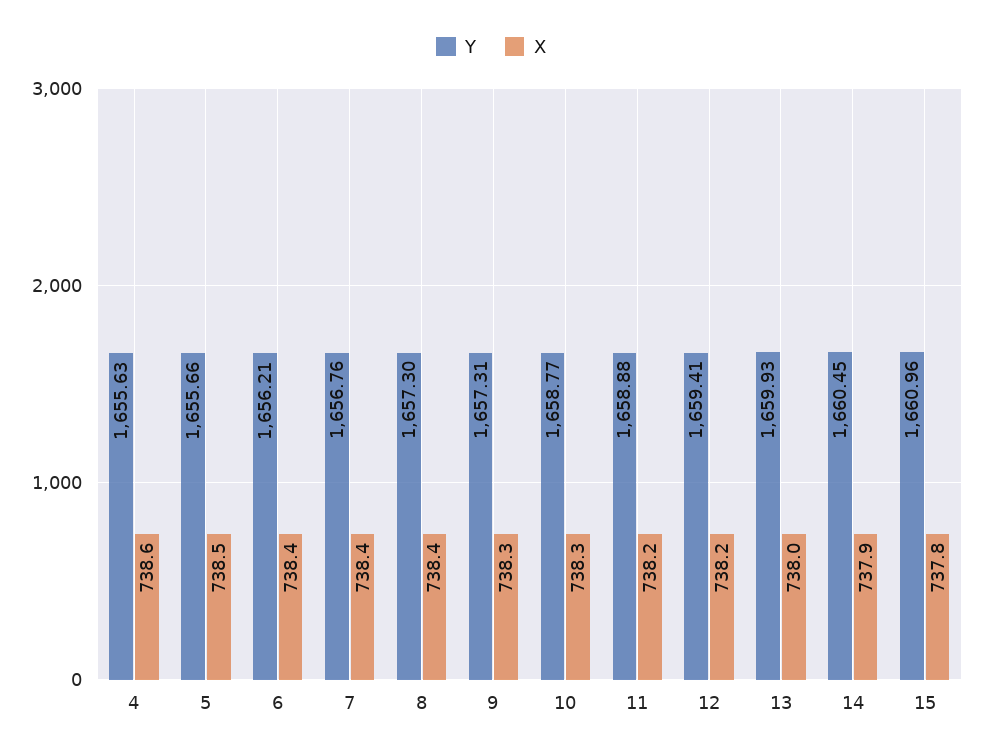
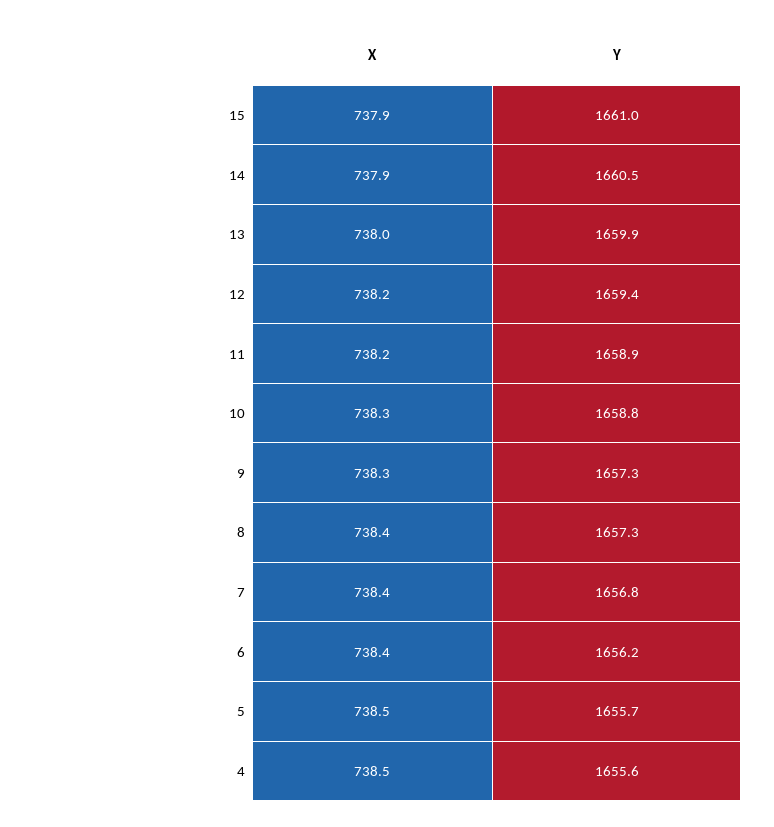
X, 4: 738.6 -> 738.5
X, 15: 737.8 -> 737.9

